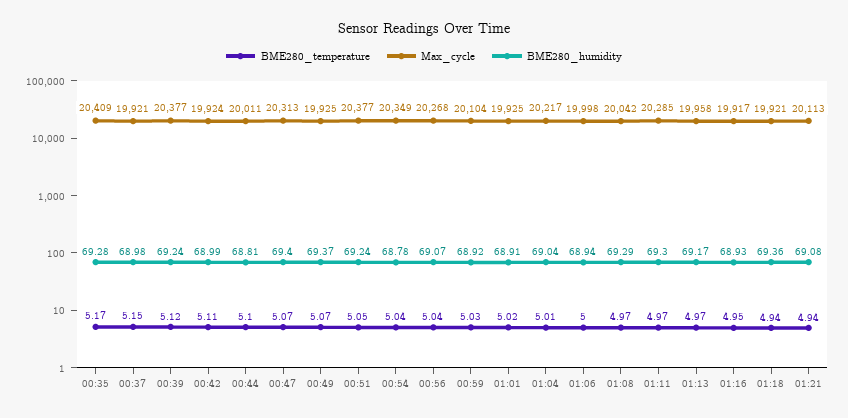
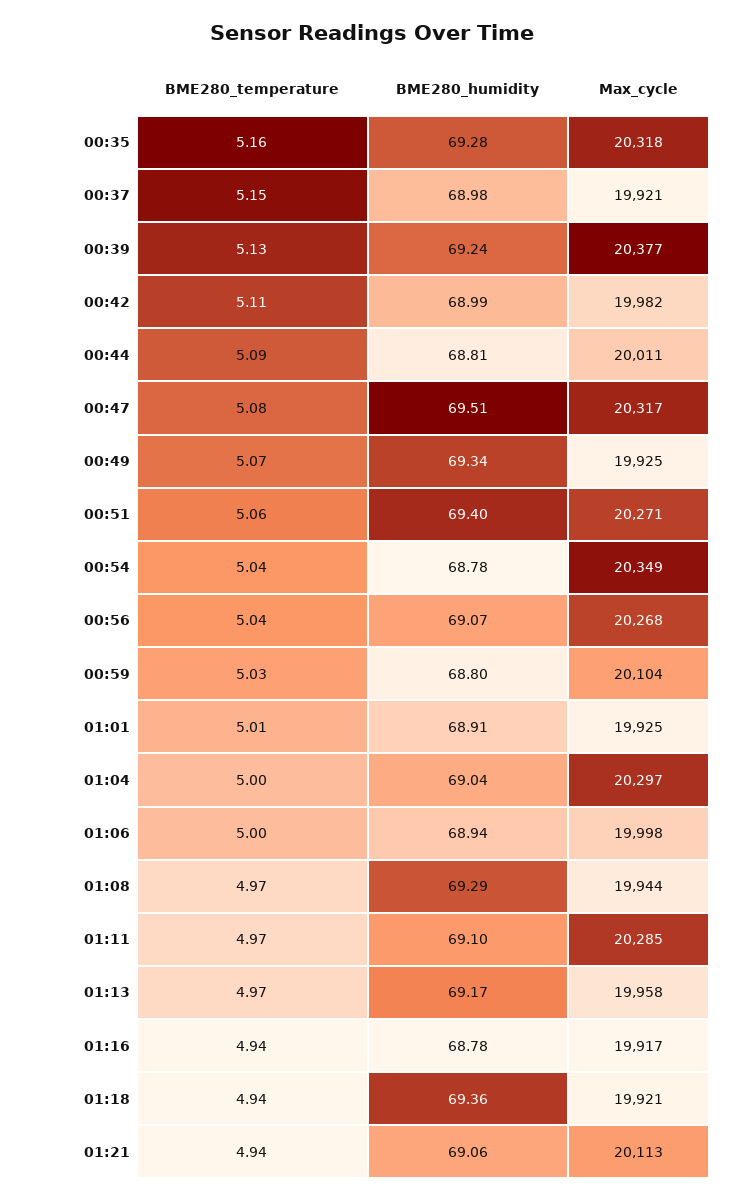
BME280_temperature, 00:35: 5.17 -> 5.16
Max_cycle, 00:35: 20409 -> 20318
BME280_temperature, 00:39: 5.12 -> 5.13
Max_cycle, 00:42: 19924 -> 19982
BME280_temperature, 00:44: 5.1 -> 5.09
BME280_temperature, 00:47: 5.07 -> 5.08
Max_cycle, 00:47: 20313 -> 20317
BME280_humidity, 00:47: 69.4 -> 69.51
BME280_humidity, 00:49: 69.37 -> 69.34
BME280_temperature, 00:51: 5.05 -> 5.06
Max_cycle, 00:51: 20377 -> 20271
BME280_humidity, 00:51: 69.24 -> 69.4
BME280_humidity, 00:59: 68.92 -> 68.8
BME280_temperature, 01:01: 5.02 -> 5.01
BME280_temperature, 01:04: 5.01 -> 5
Max_cycle, 01:04: 20217 -> 20297
Max_cycle, 01:08: 20042 -> 19944
BME280_humidity, 01:11: 69.3 -> 69.1
BME280_temperature, 01:16: 4.95 -> 4.94
BME280_humidity, 01:16: 68.93 -> 68.78
BME280_humidity, 01:21: 69.08 -> 69.06

